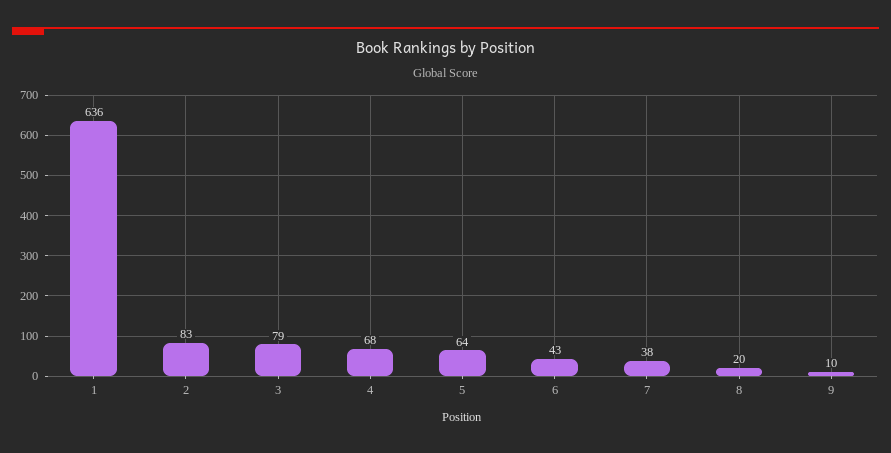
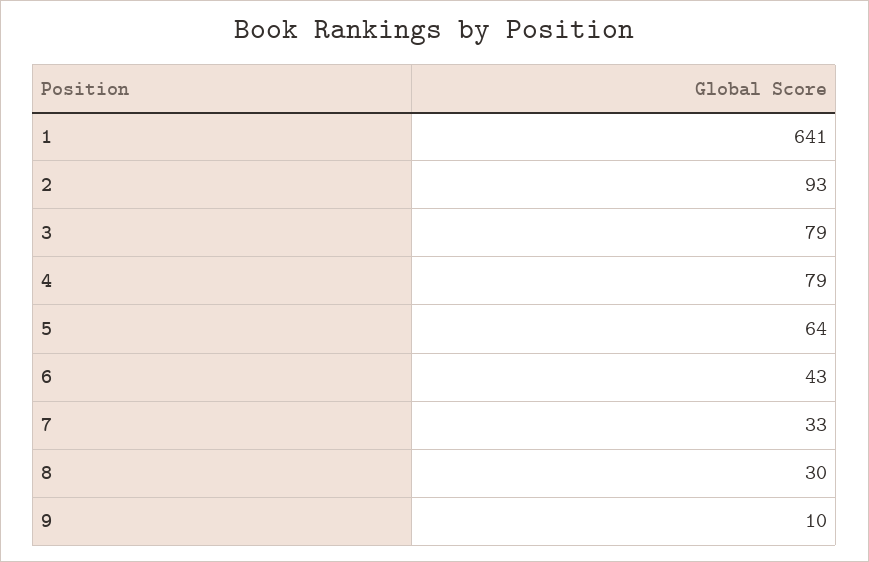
1: 636 -> 641
2: 83 -> 93
4: 68 -> 79
7: 38 -> 33
8: 20 -> 30

